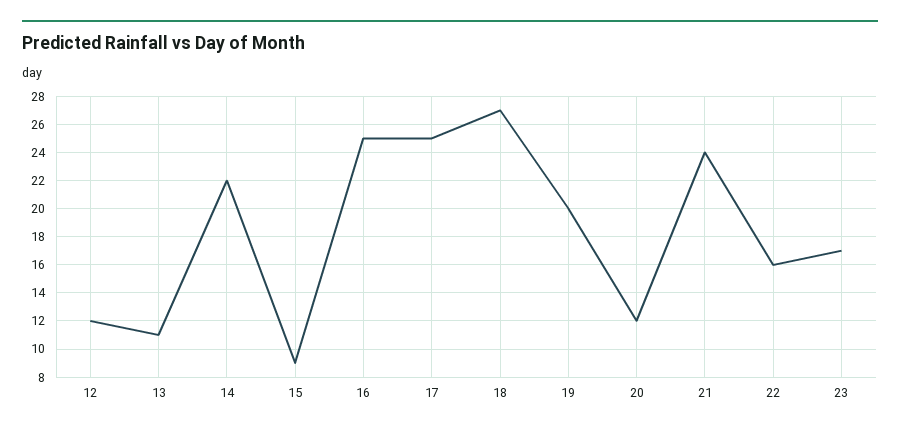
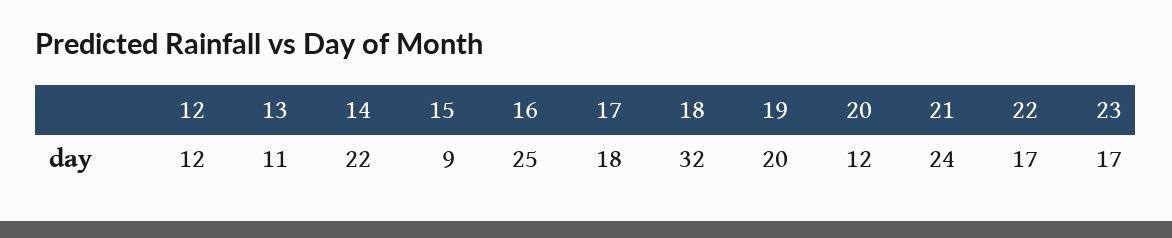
17: 25 -> 18
18: 27 -> 32
22: 16 -> 17

